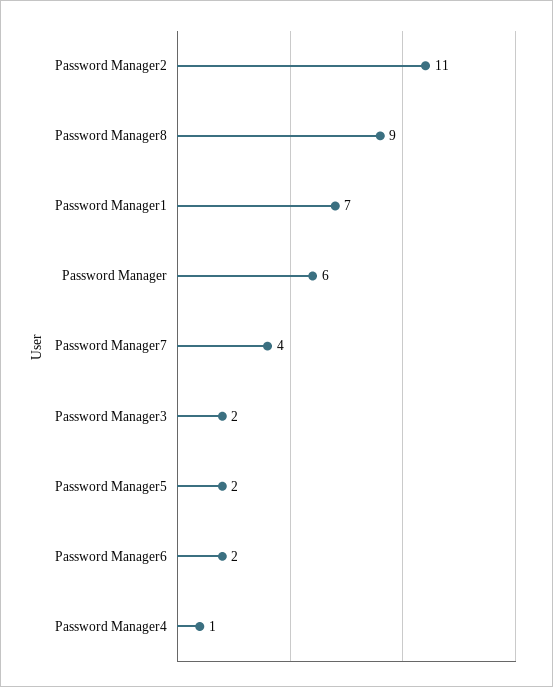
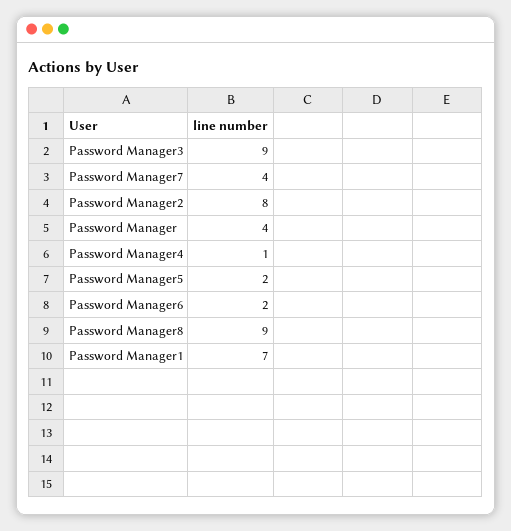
Password Manager2: 11 -> 8
Password Manager: 6 -> 4
Password Manager3: 2 -> 9

